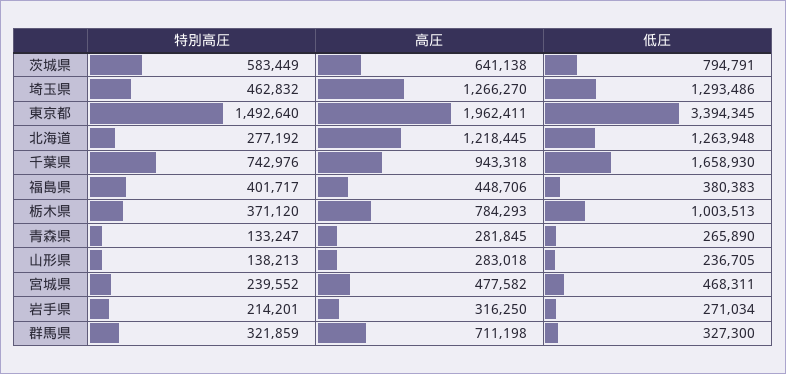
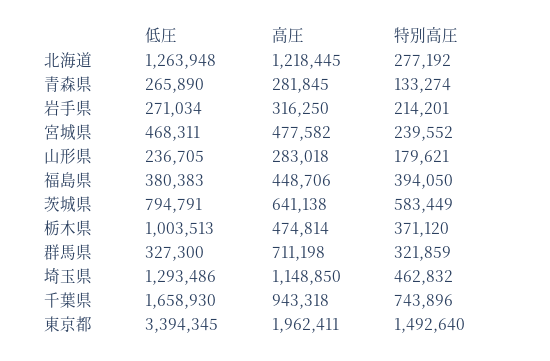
高圧, 埼玉県: 1266270 -> 1148850
特別高圧, 千葉県: 742976 -> 743896
特別高圧, 福島県: 401717 -> 394050
高圧, 栃木県: 784293 -> 474814
特別高圧, 青森県: 133247 -> 133274
特別高圧, 山形県: 138213 -> 179621

